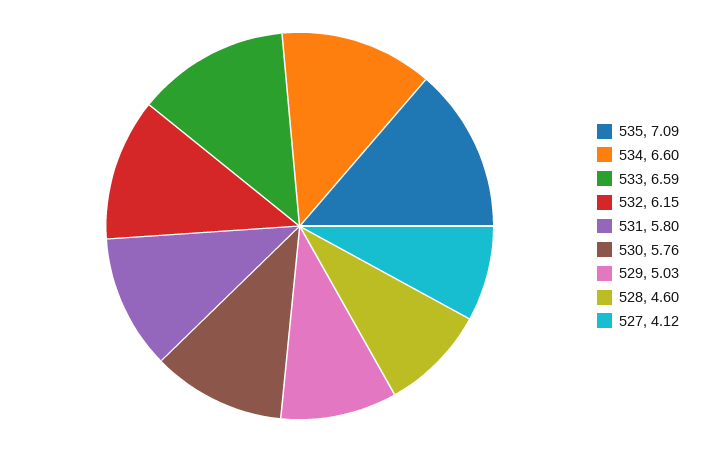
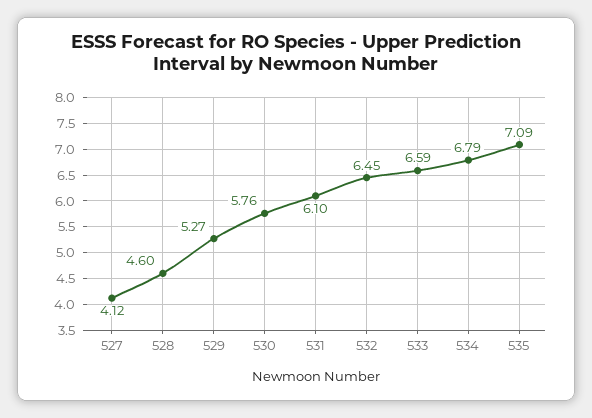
534: 6.6 -> 6.79
532: 6.15 -> 6.45
531: 5.8 -> 6.1
529: 5.03 -> 5.27

